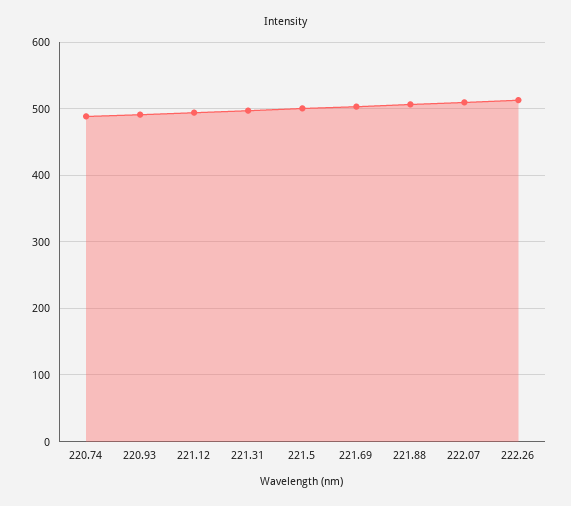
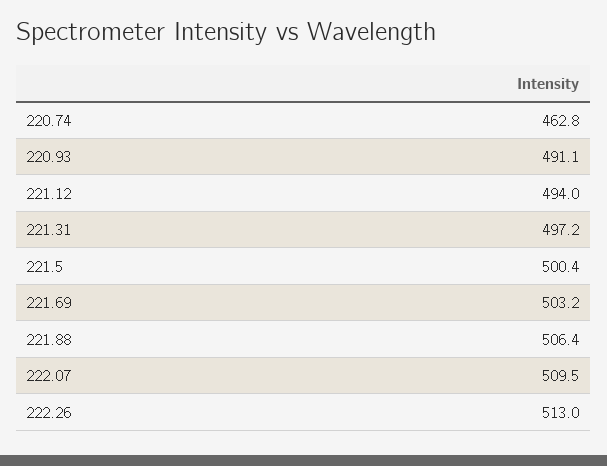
220.74: 490 -> 462.8

